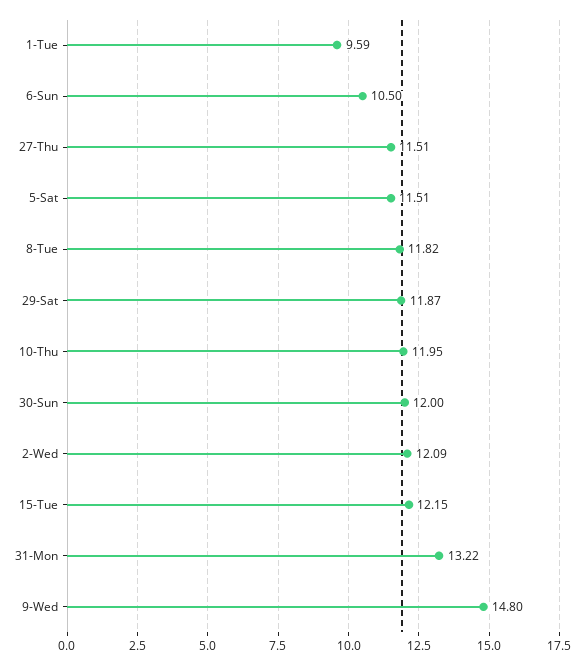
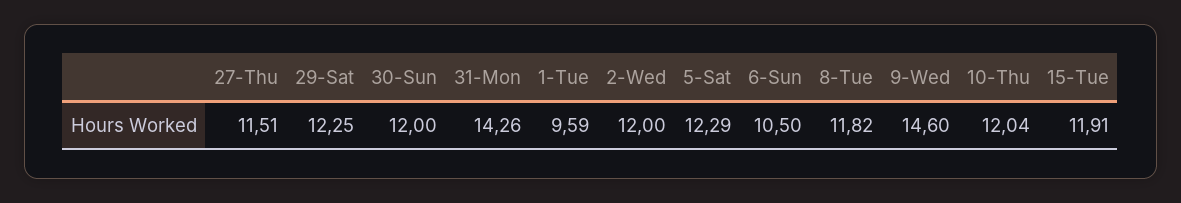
5-Sat: 11.51 -> 12.29
29-Sat: 11.87 -> 12.25
10-Thu: 11.95 -> 12.04
2-Wed: 12.09 -> 12
15-Tue: 12.15 -> 11.91
31-Mon: 13.22 -> 14.26
9-Wed: 14.8 -> 14.6

